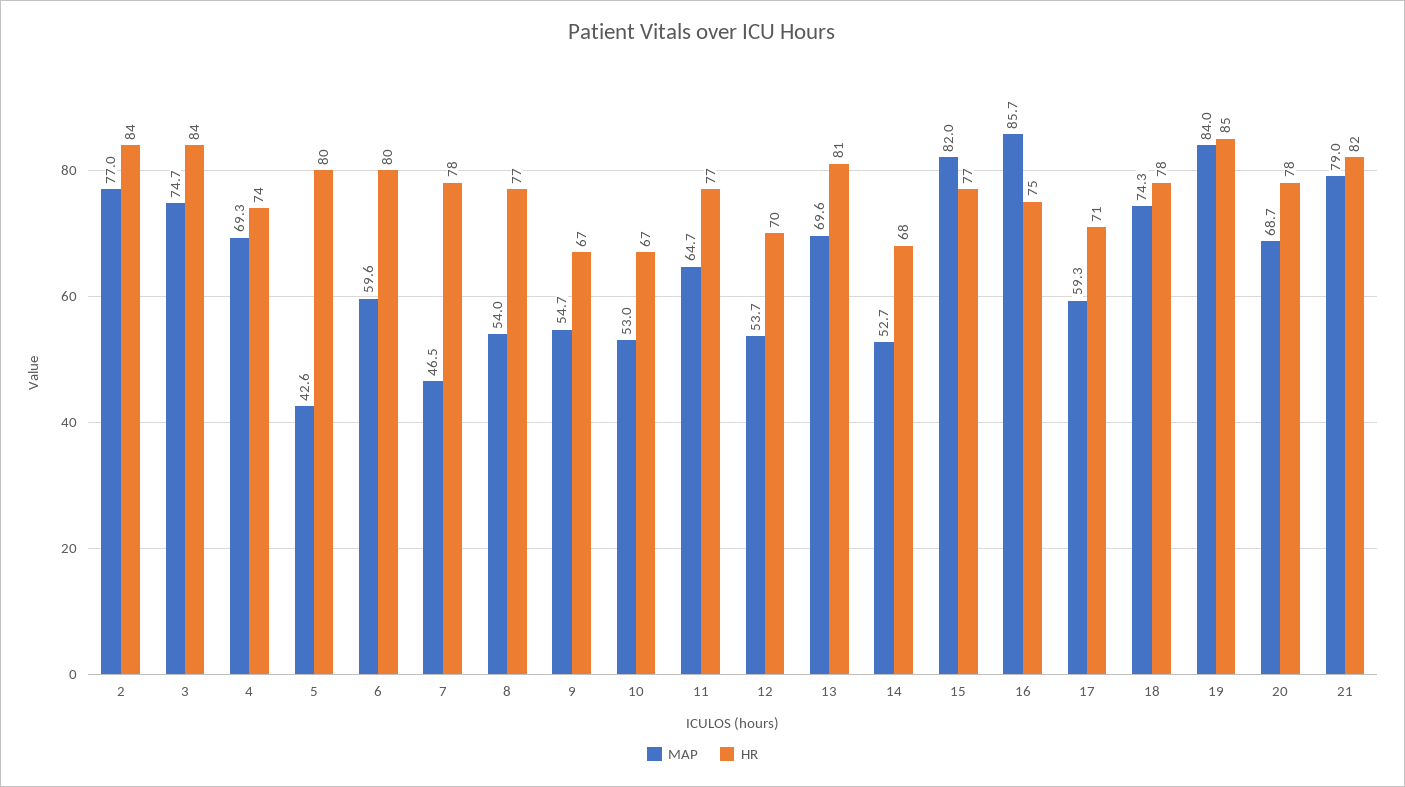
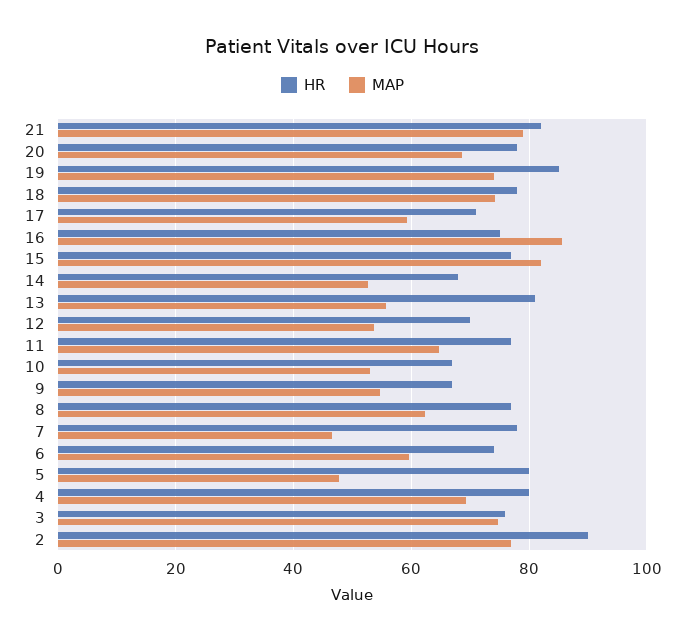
HR, 2: 84 -> 90
HR, 3: 84 -> 76
HR, 4: 74 -> 80
MAP, 5: 42.6 -> 48
HR, 6: 80 -> 74
MAP, 8: 54 -> 62
MAP, 13: 69.6 -> 56
MAP, 19: 84 -> 74

